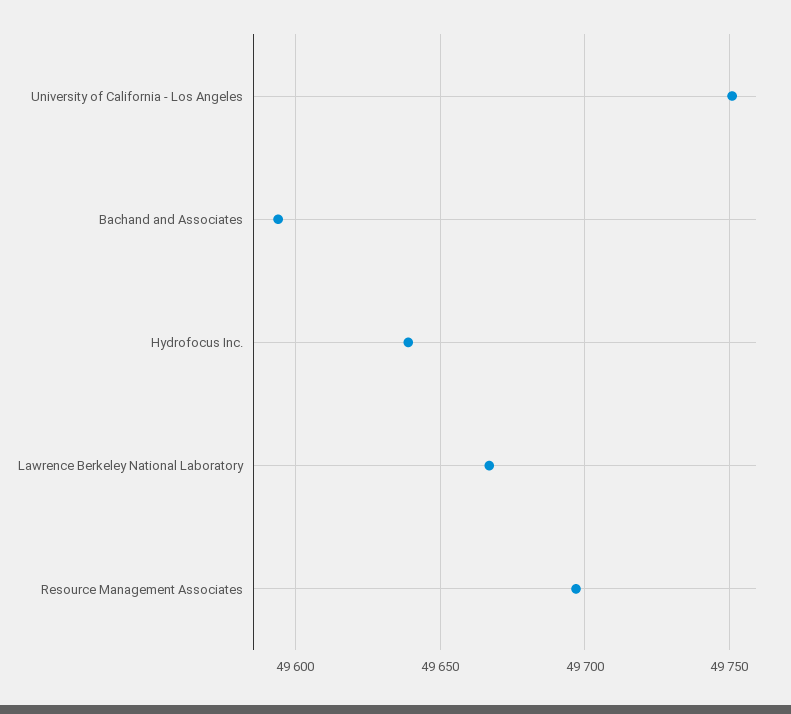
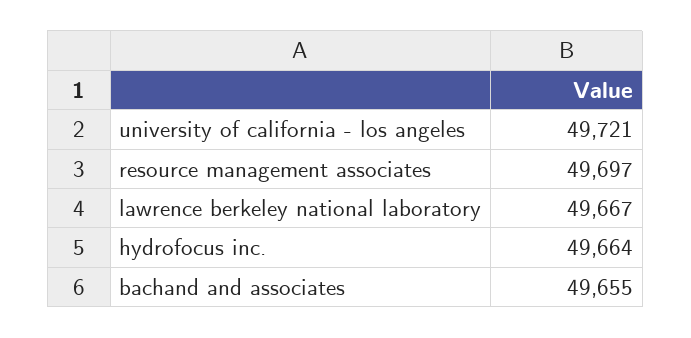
University of California - Los Angeles: 49750 -> 49721
Bachand and Associates: 49595 -> 49655
Hydrofocus Inc.: 49640 -> 49664

